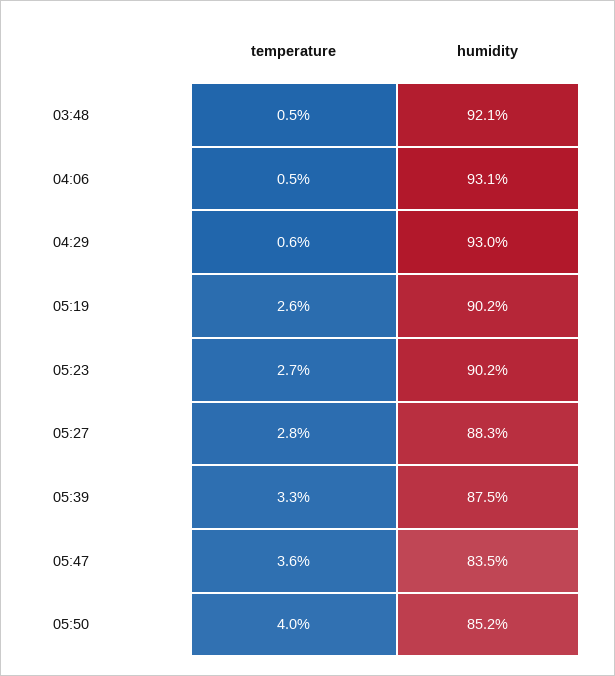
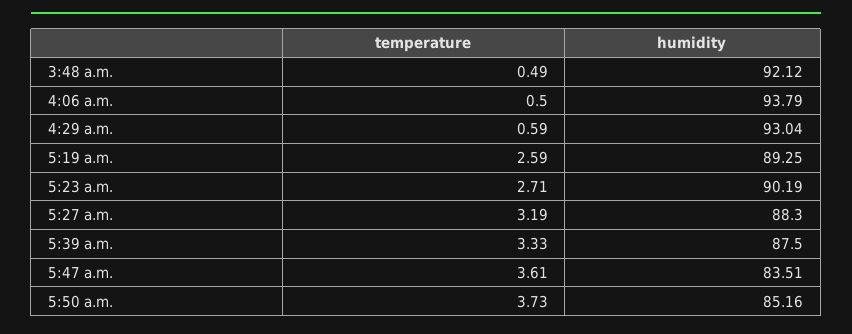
humidity, 04:06: 93.1 -> 93.79
humidity, 05:19: 90.2 -> 89.25
temperature, 05:27: 2.8 -> 3.19
temperature, 05:50: 4 -> 3.73

